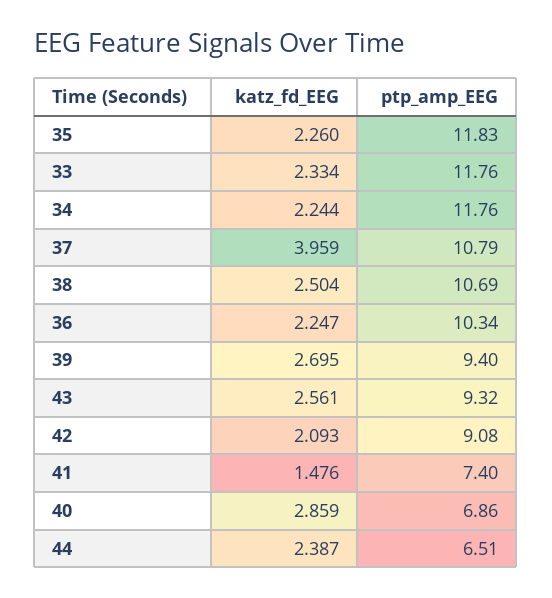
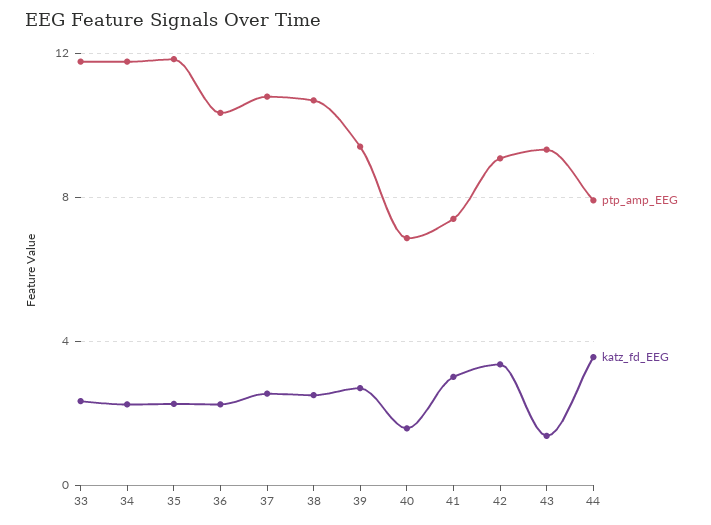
katz_fd_EEG, 37: 3.959 -> 2.5
katz_fd_EEG, 43: 2.561 -> 1.5
katz_fd_EEG, 42: 2.093 -> 3.5
katz_fd_EEG, 41: 1.476 -> 3
katz_fd_EEG, 40: 2.859 -> 1.5
katz_fd_EEG, 44: 2.387 -> 3.5
ptp_amp_EEG, 44: 6.51 -> 8

